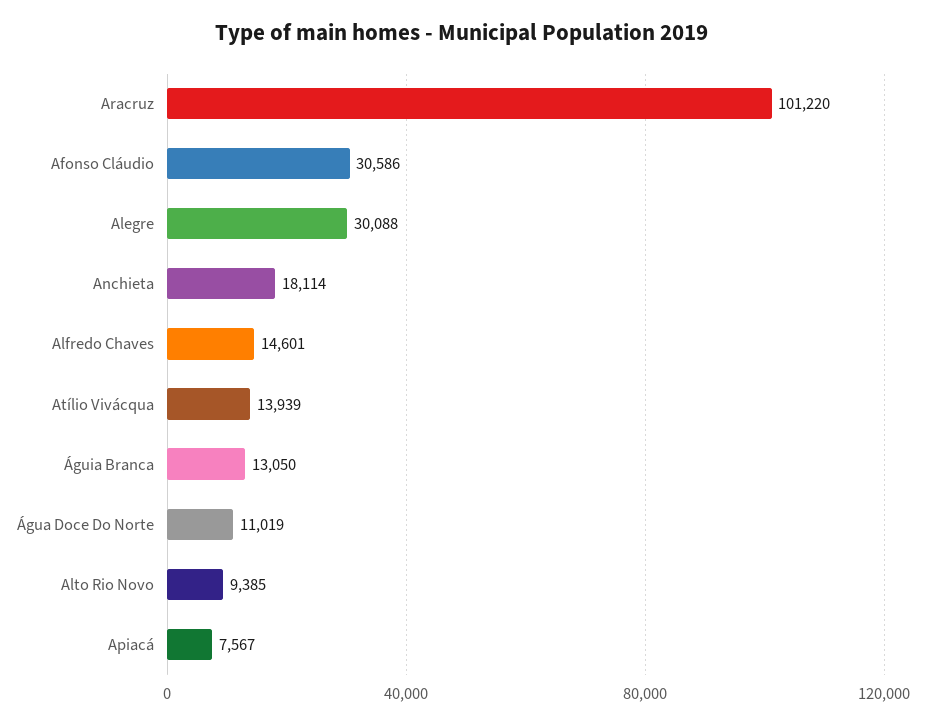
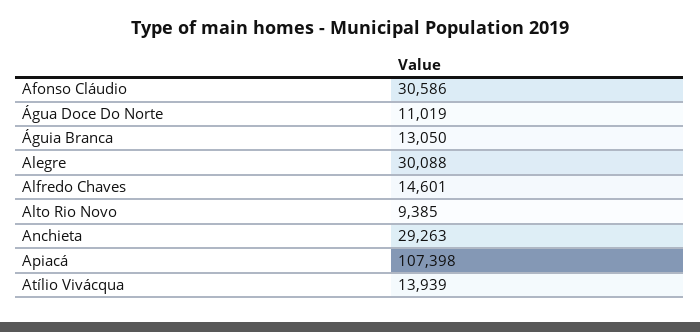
Aracruz: 101220 -> none
Anchieta: 18114 -> 29263
Apiacá: 7567 -> 107398

